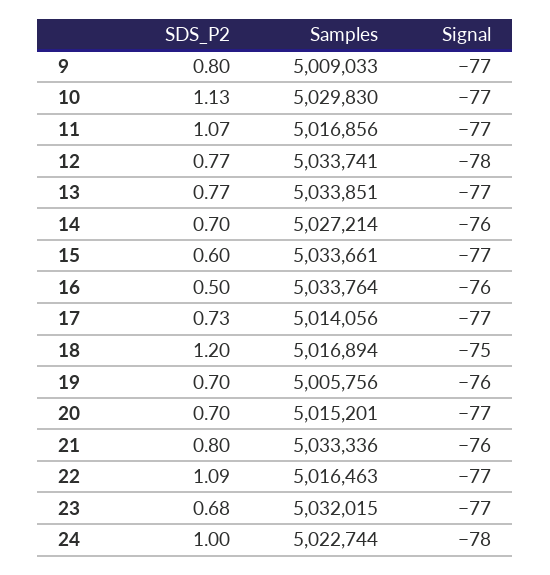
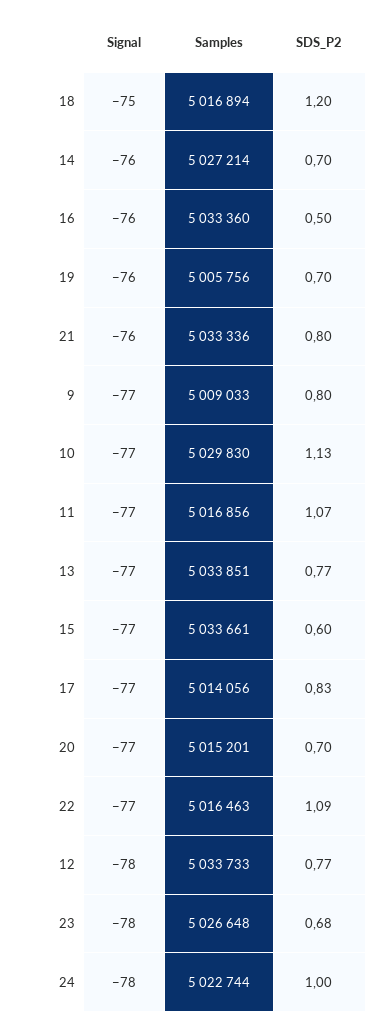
Samples, 12: 5033741 -> 5033733
Samples, 16: 5033764 -> 5033360
SDS_P2, 17: 0.73 -> 0.83
Samples, 23: 5032015 -> 5026648
Signal, 23: -77 -> -78

